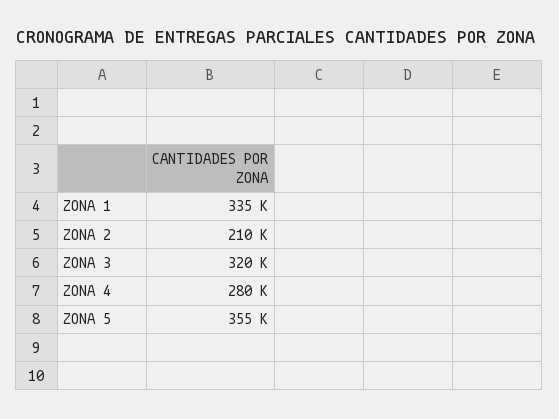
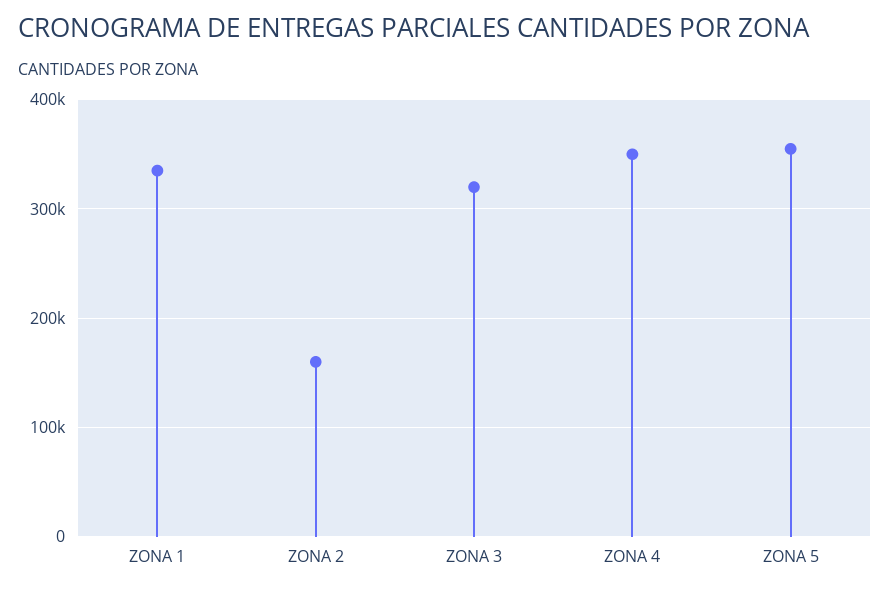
ZONA 2: 210000 -> 160000
ZONA 4: 280000 -> 350000

